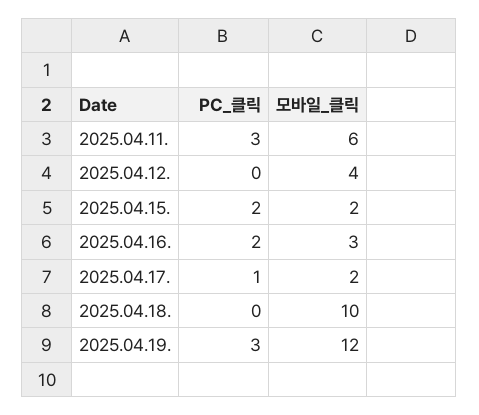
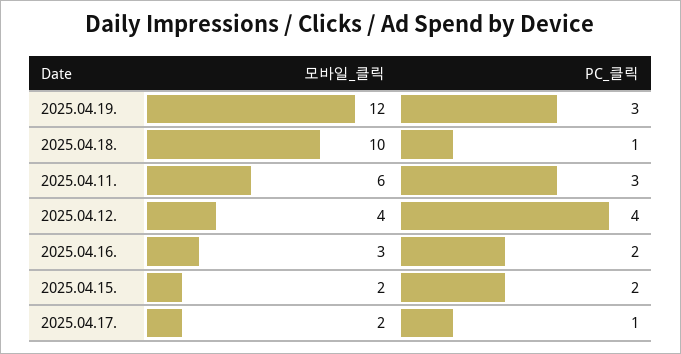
PC_클릭, 2025.04.12.: 0 -> 4
PC_클릭, 2025.04.18.: 0 -> 1

